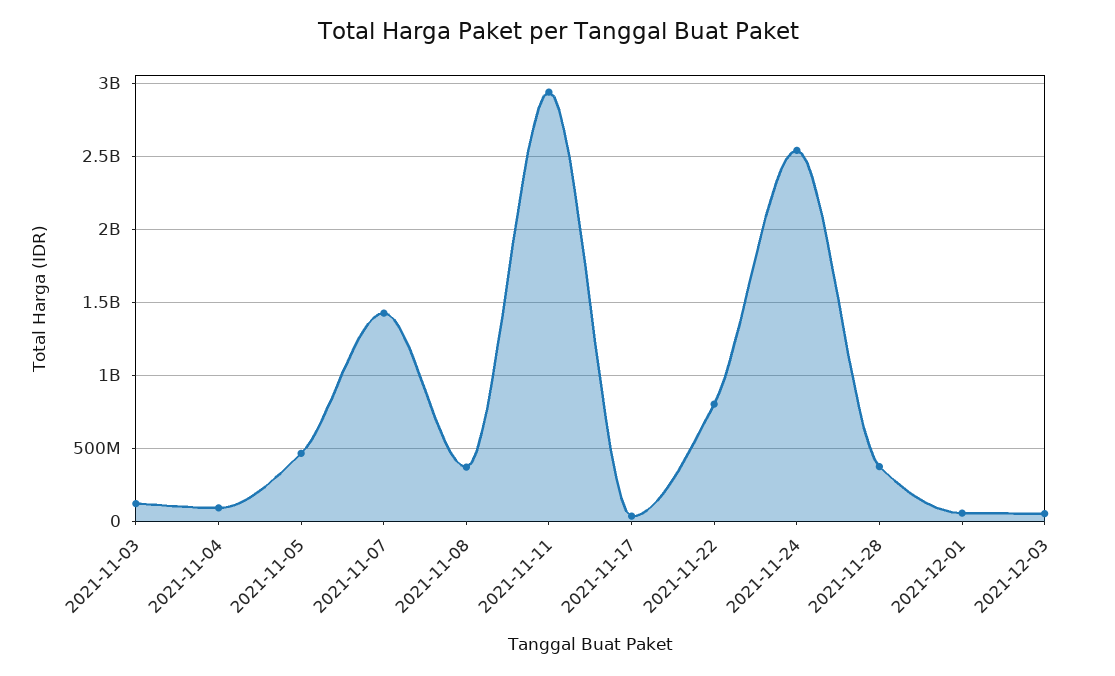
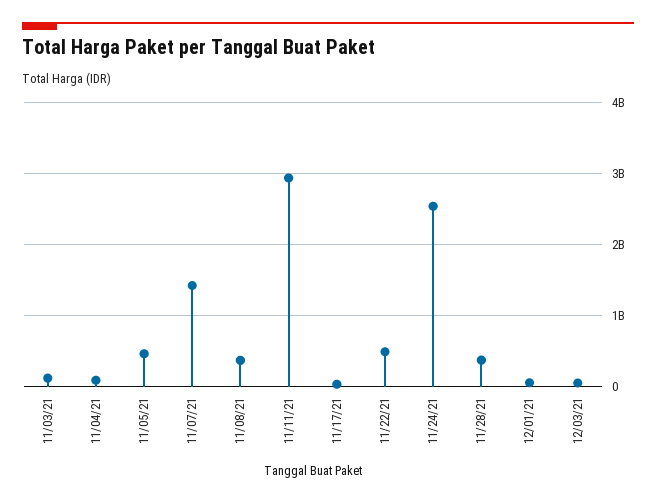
2021-11-22: 800000000 -> 500000000

